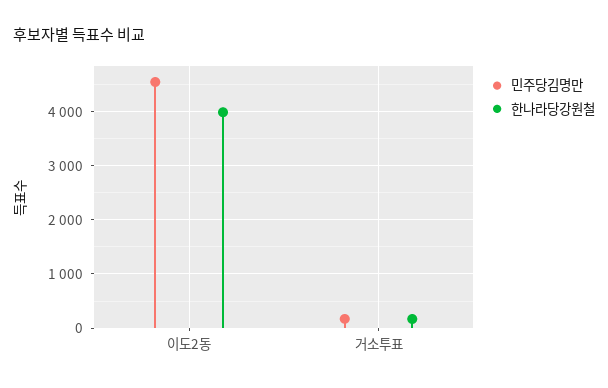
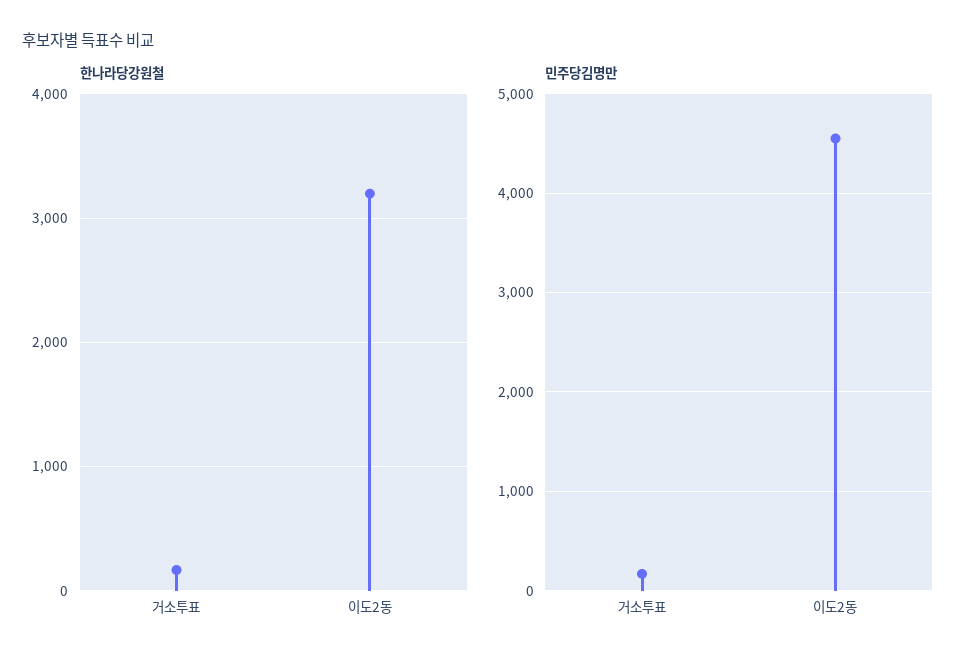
한나라당강원철, 이도2동: 4000 -> 3200

